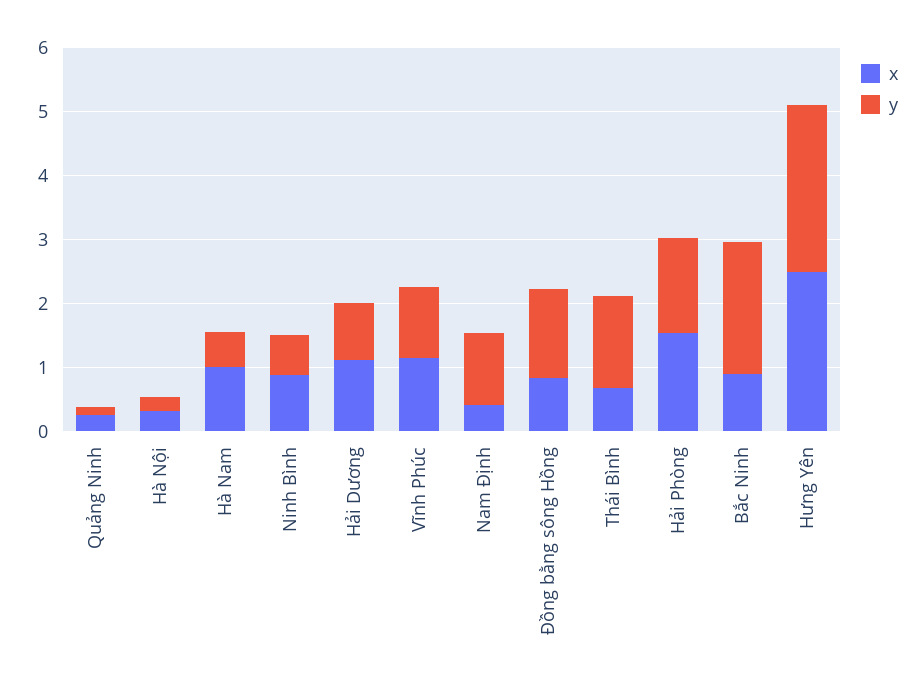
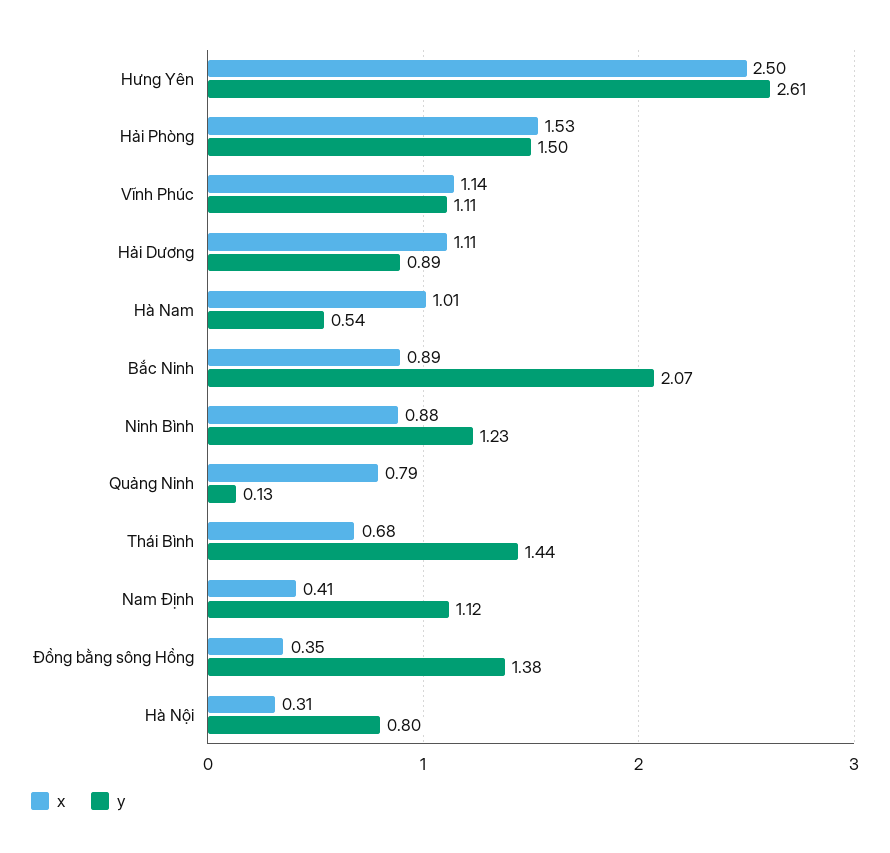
x, Quảng Ninh: 0.2 -> 0.79
y, Hà Nội: 0.2 -> 0.8
y, Ninh Bình: 0.6 -> 1.23
x, Đồng bằng sông Hồng: 0.8 -> 0.35

